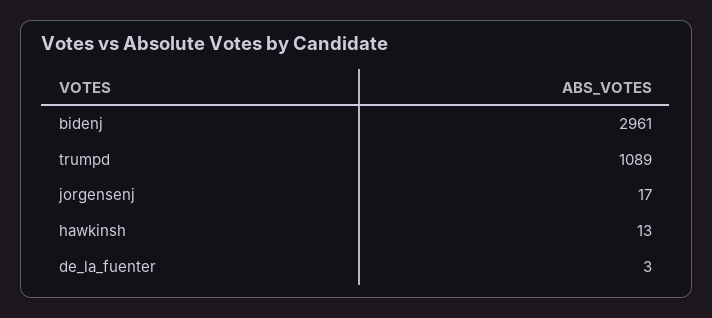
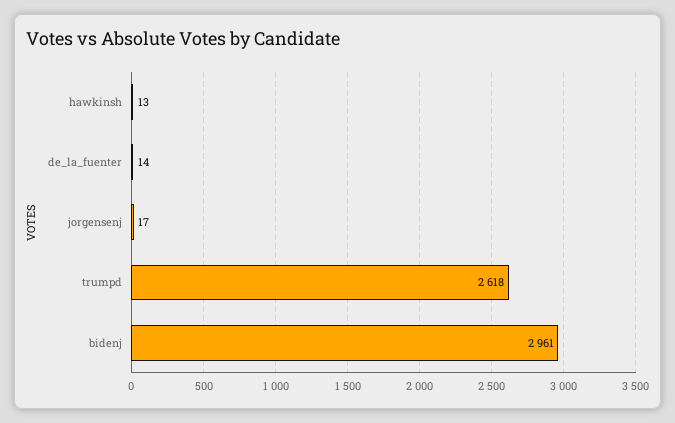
trumpd: 1089 -> 2618
de_la_fuenter: 3 -> 14

